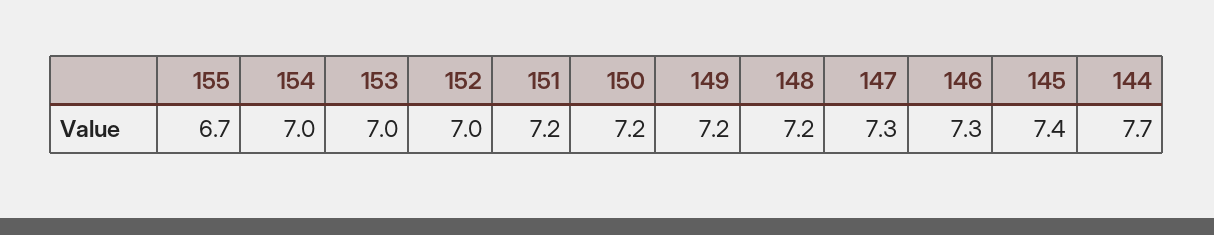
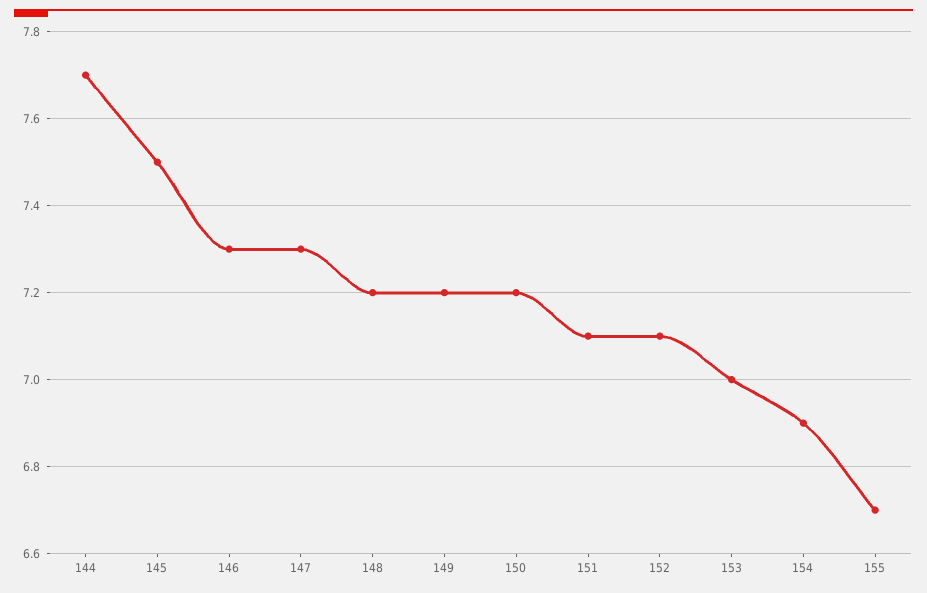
154: 7 -> 6.9
152: 7 -> 7.1
151: 7.2 -> 7.1
145: 7.4 -> 7.5

